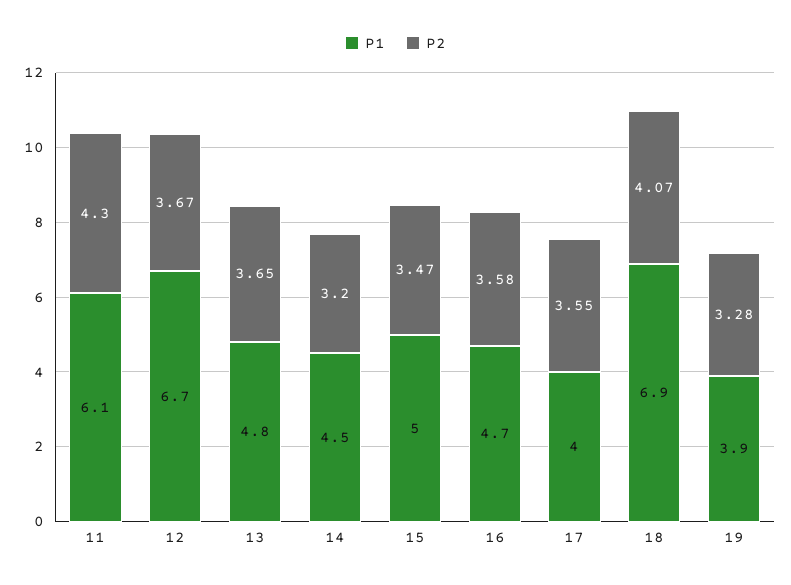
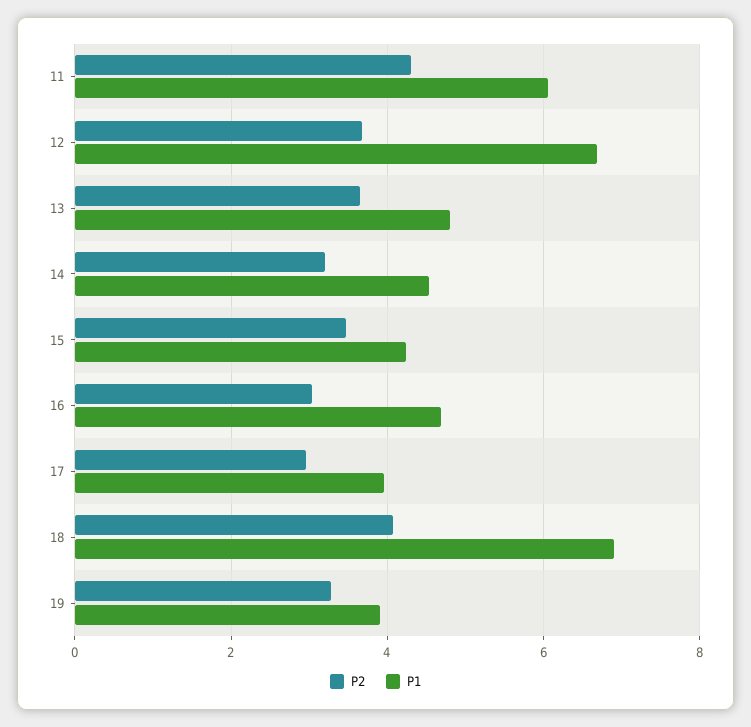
P1, 15: 5 -> 4.2
P2, 16: 3.58 -> 3
P2, 17: 3.55 -> 3

